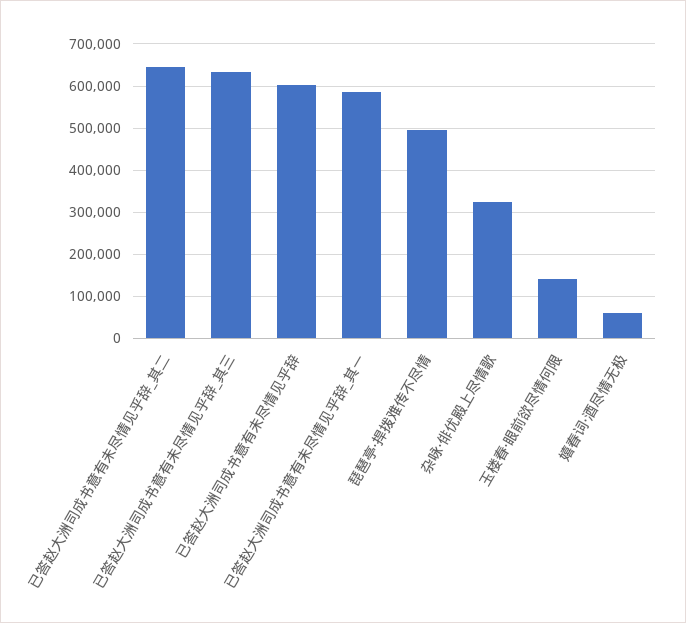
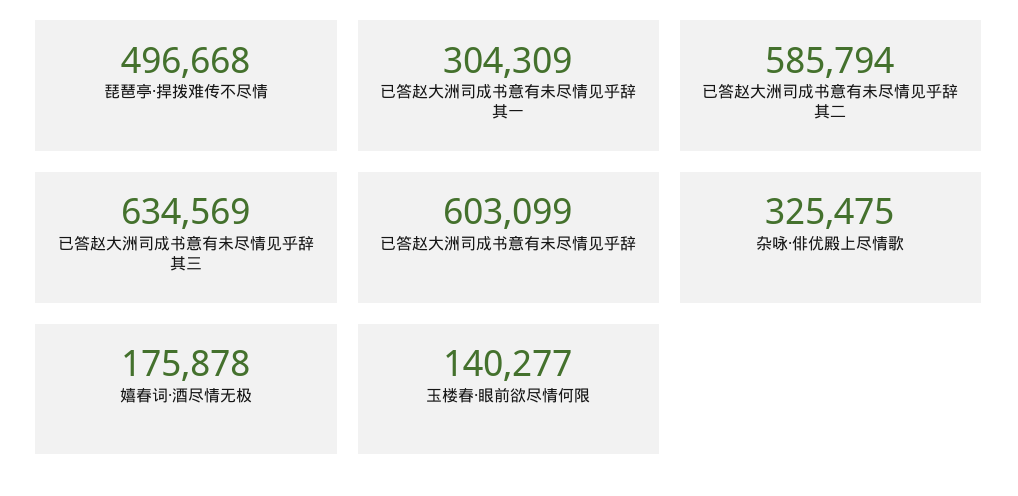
已答赵大洲司成书意有未尽情见乎辞_其二: 640000 -> 585794
已答赵大洲司成书意有未尽情见乎辞_其一: 580000 -> 304309
嬉春词·酒尽情无极: 60000 -> 175878

